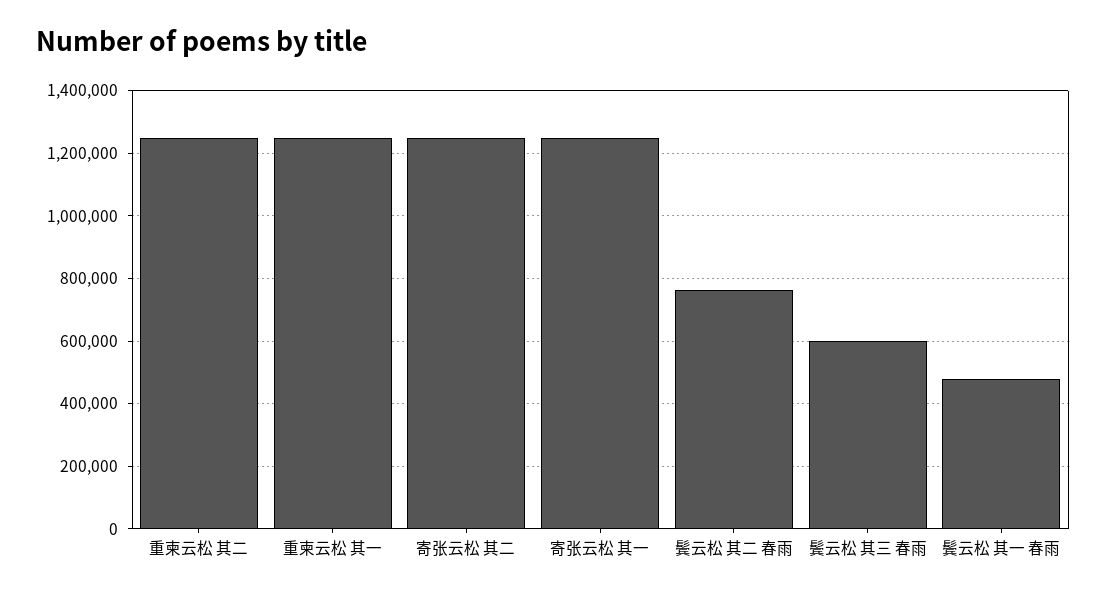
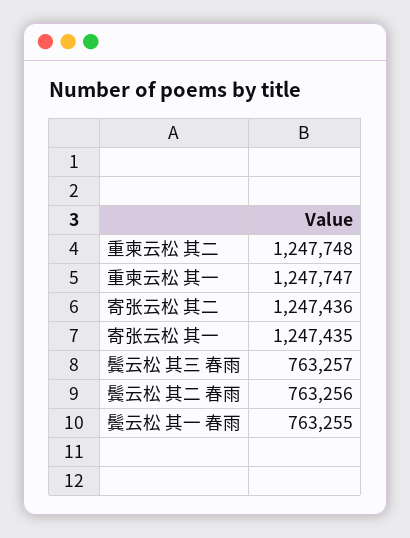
鬓云松 其三 春雨: 600000 -> 763257
鬓云松 其一 春雨: 480000 -> 763255

